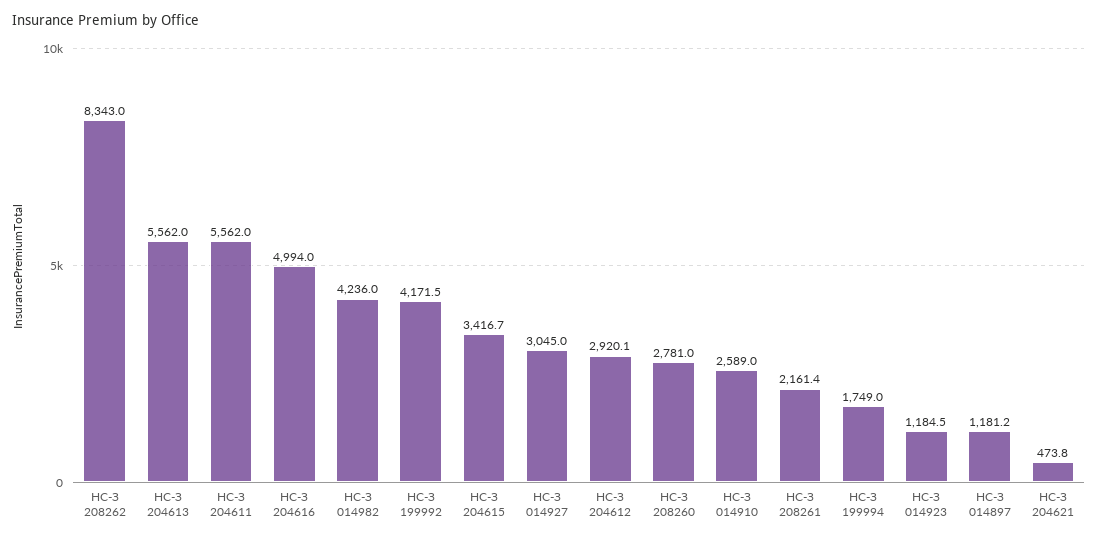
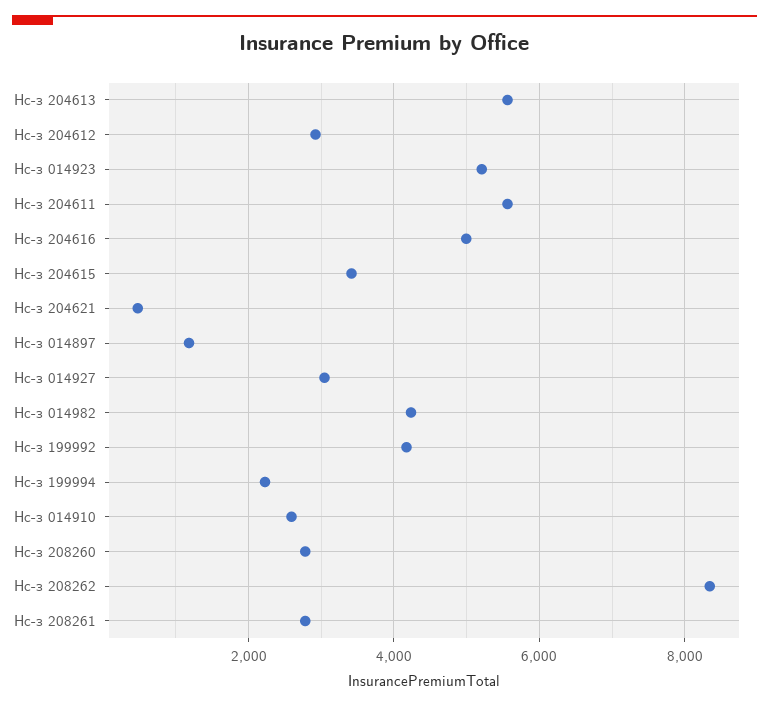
НС-З 208261: 2161.4 -> 2800
НС-З 199994: 1749 -> 2200
НС-З 014923: 1184.5 -> 5200

